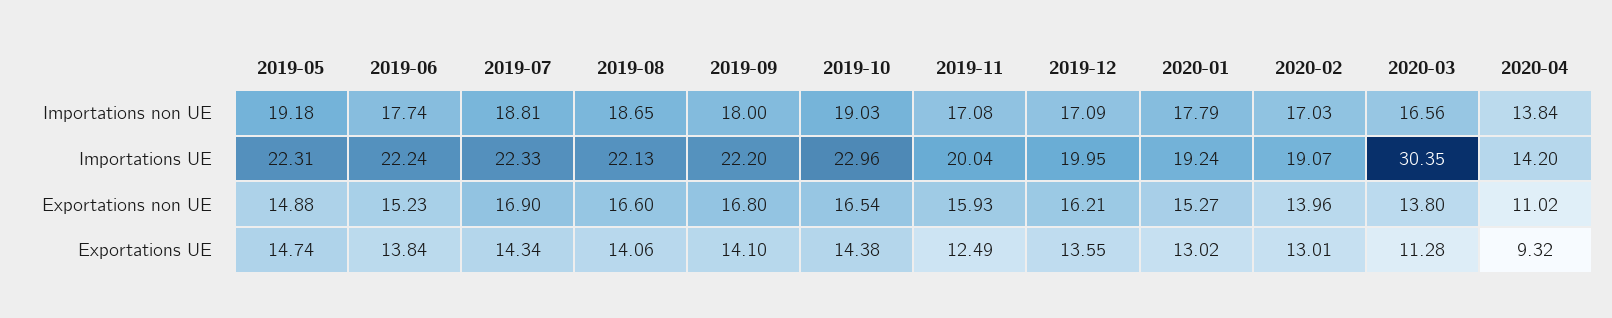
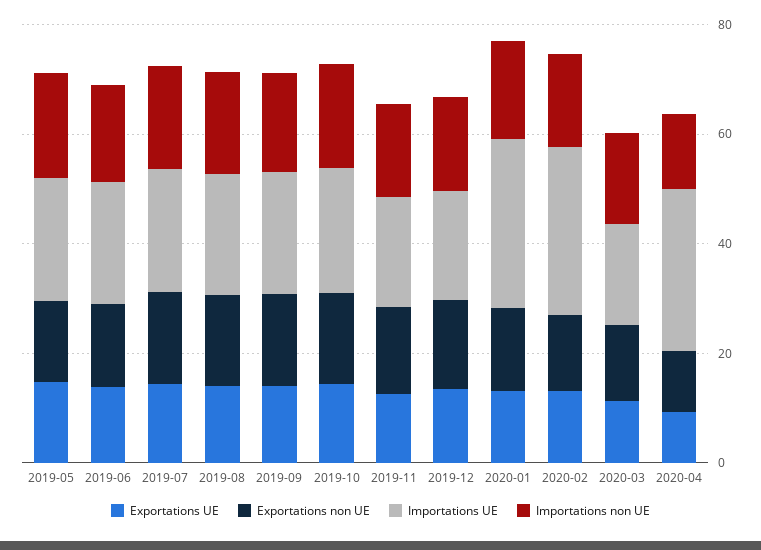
Importations UE, 2020-01: 19.24 -> 30
Importations UE, 2020-02: 19.07 -> 30
Importations UE, 2020-03: 30.35 -> 20
Importations UE, 2020-04: 14.2 -> 30

